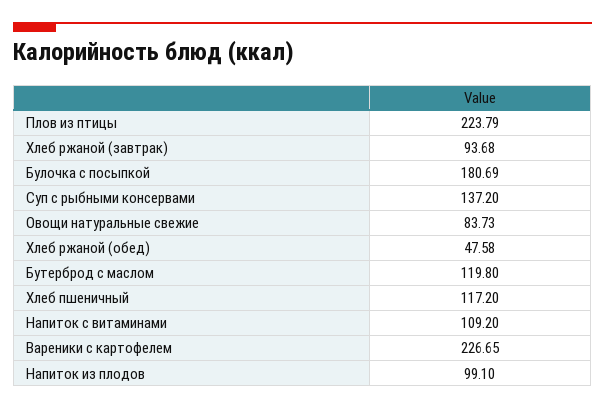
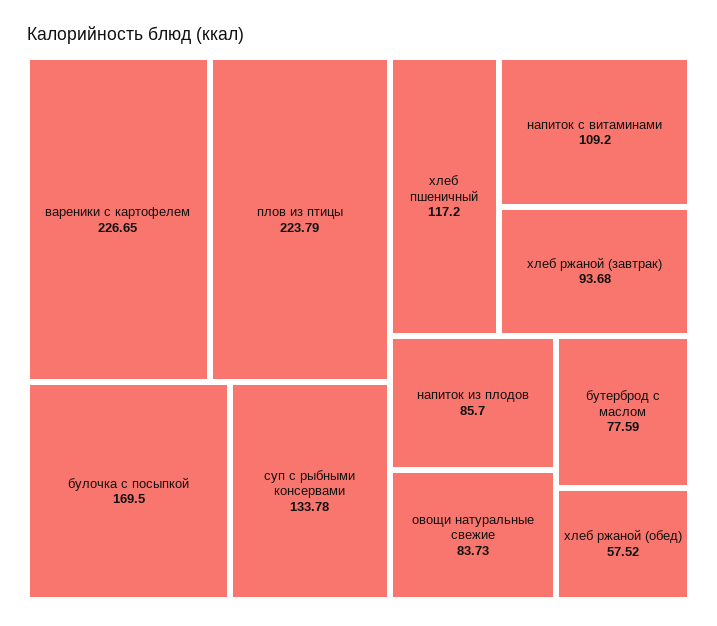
Булочка с посыпкой: 180.69 -> 169.5
Суп с рыбными консервами: 137.2 -> 133.78
Хлеб ржаной (обед): 47.58 -> 57.52
Бутерброд с маслом: 119.8 -> 77.59
Напиток из плодов: 99.1 -> 85.7

